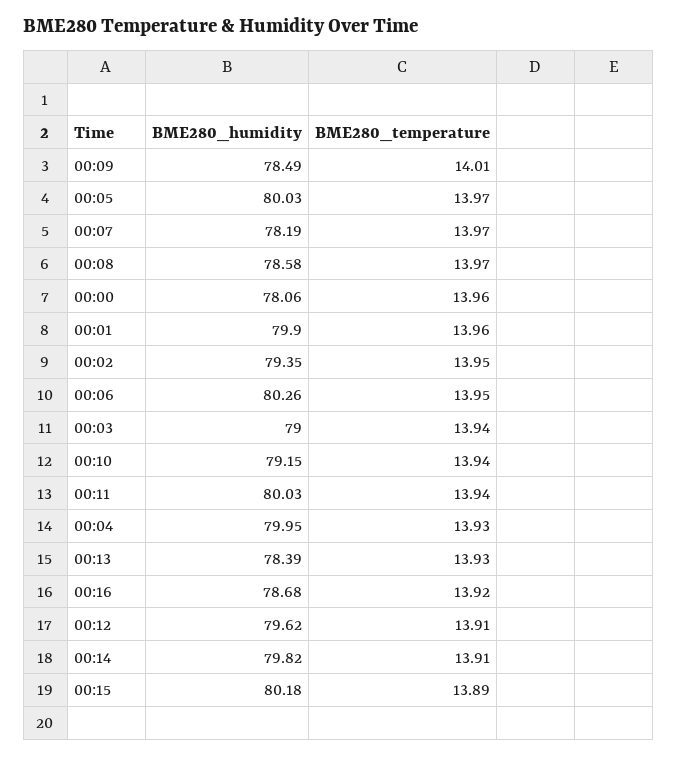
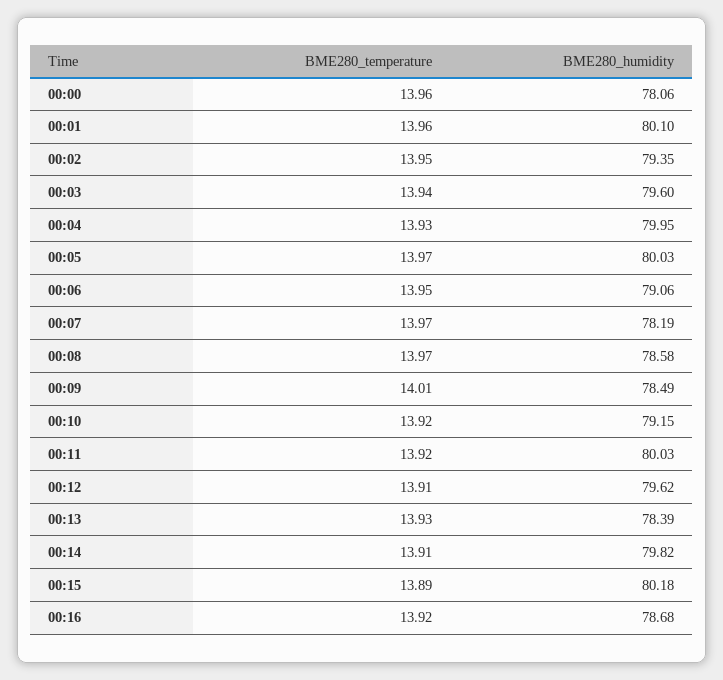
BME280_humidity, 00:01: 79.9 -> 80.1
BME280_humidity, 00:06: 80.26 -> 79.06
BME280_humidity, 00:03: 79 -> 79.6
BME280_temperature, 00:10: 13.94 -> 13.92
BME280_temperature, 00:11: 13.94 -> 13.92

